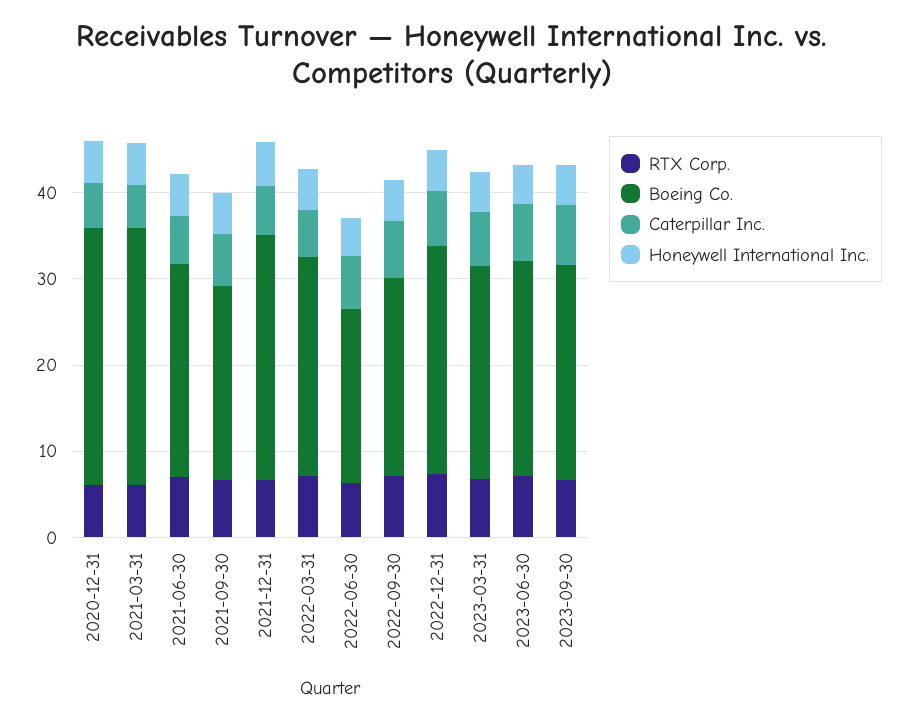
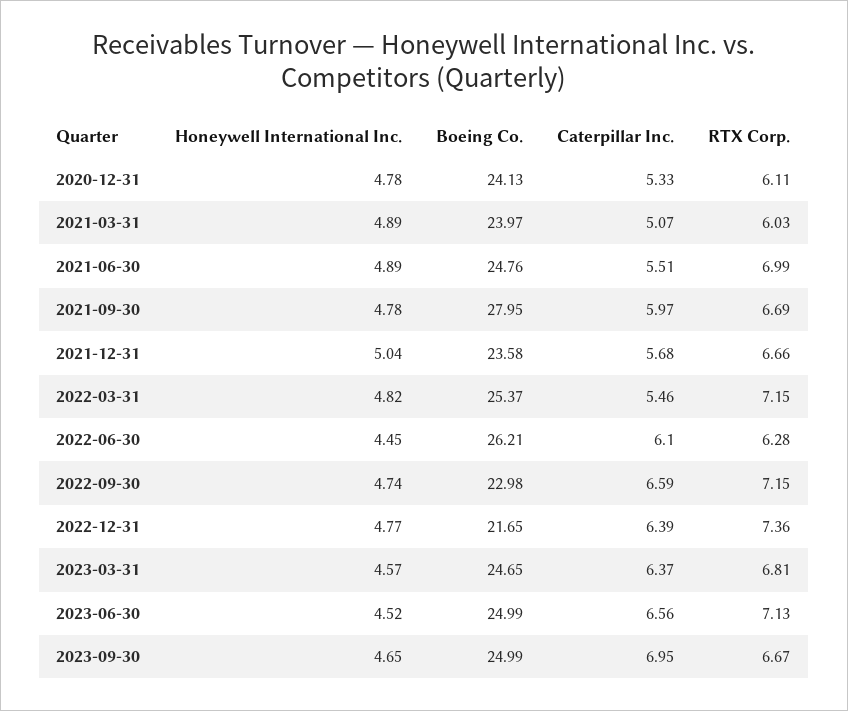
Boeing Co., 2020-12-31: 30 -> 24.13
Boeing Co., 2021-03-31: 30 -> 23.97
Boeing Co., 2021-09-30: 22 -> 27.95
Boeing Co., 2021-12-31: 28 -> 23.58
Boeing Co., 2022-06-30: 20 -> 26.21
Boeing Co., 2022-12-31: 26 -> 21.65

